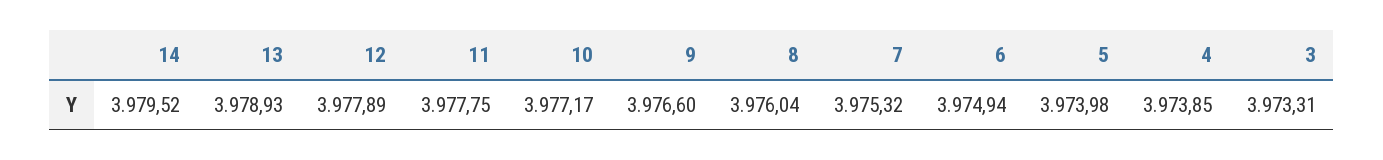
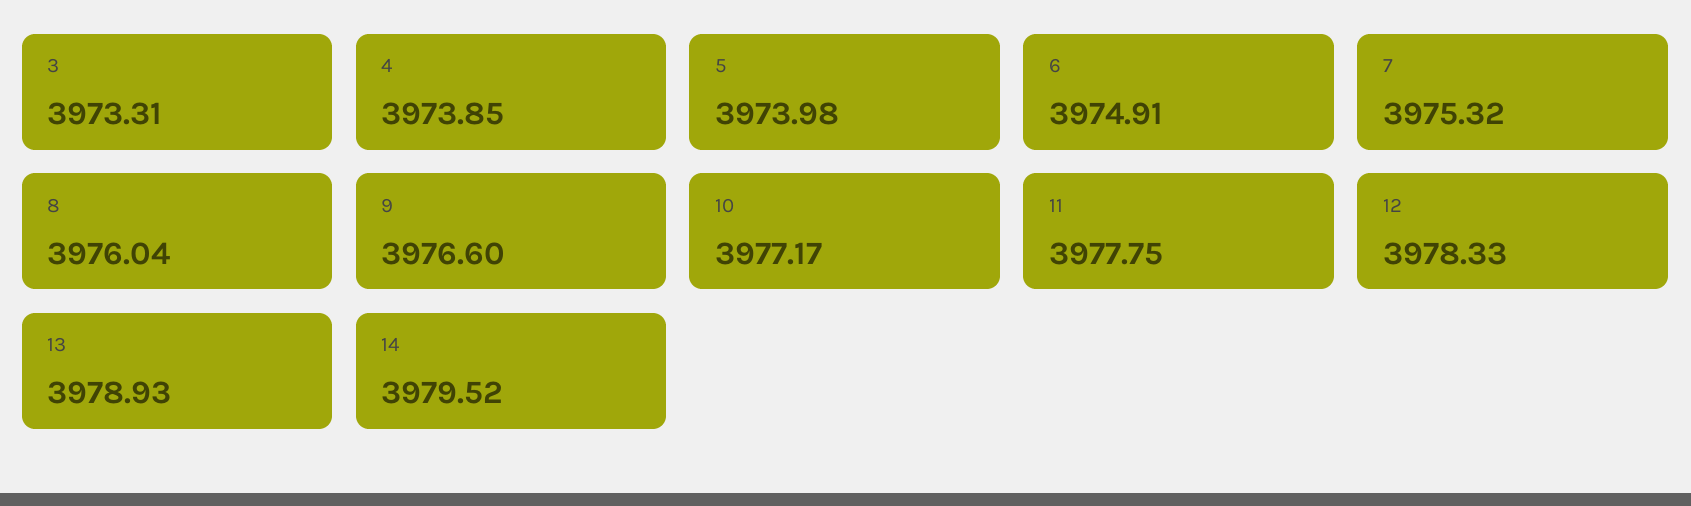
12: 3977.89 -> 3978.33
6: 3974.94 -> 3974.91

